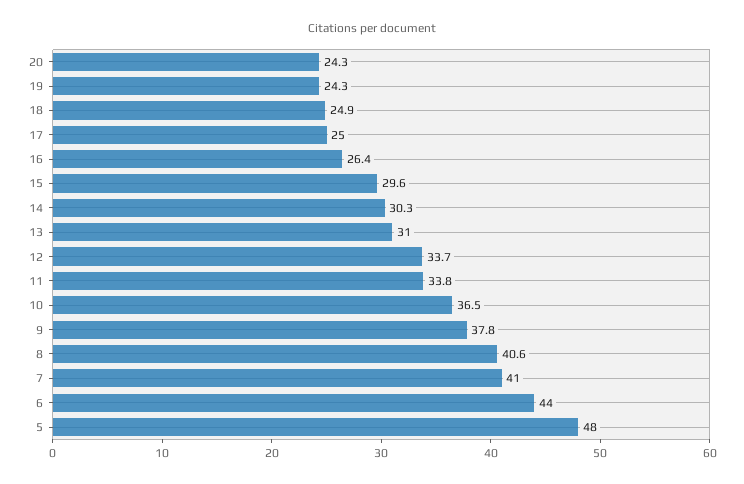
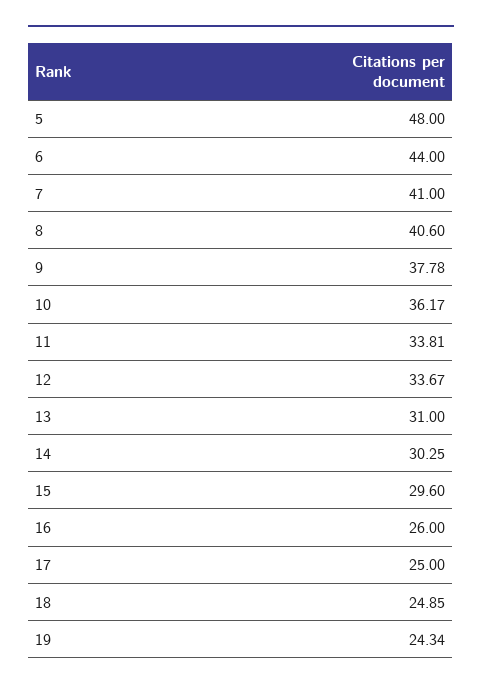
20: 24.3 -> none
16: 26.4 -> 26
10: 36.5 -> 36.17

